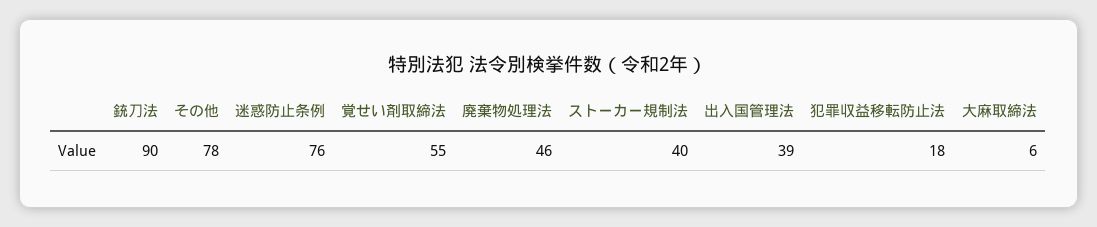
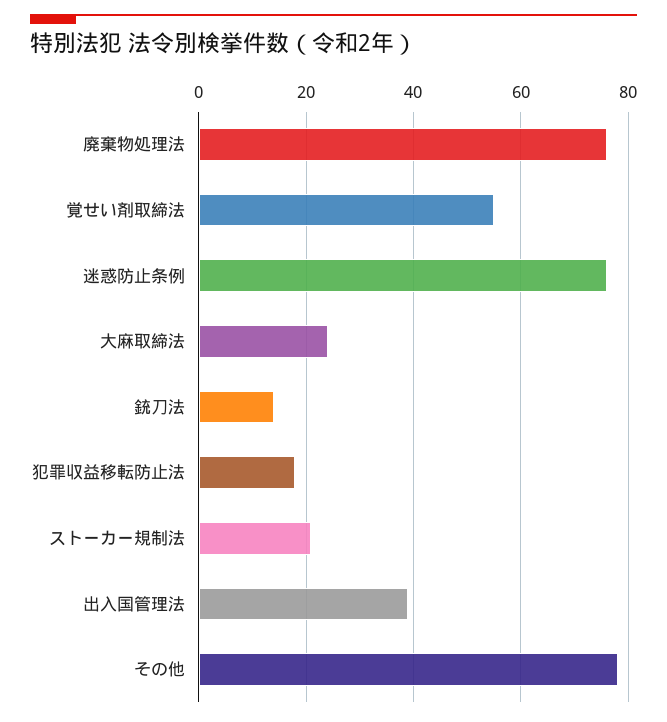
銃刀法: 90 -> 15
廃棄物処理法: 46 -> 75
ストーカー規制法: 40 -> 20
大麻取締法: 6 -> 25

